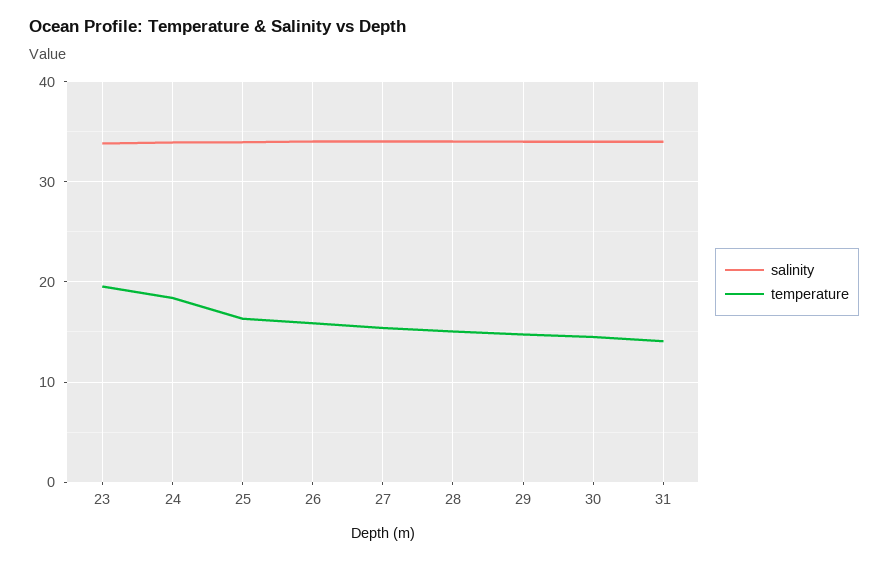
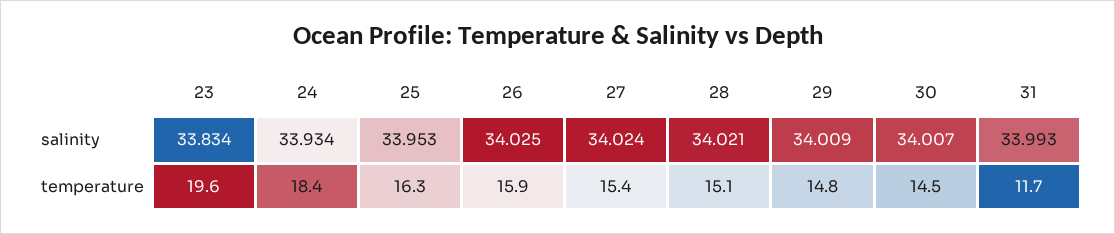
temperature, 31: 14 -> 11.7

